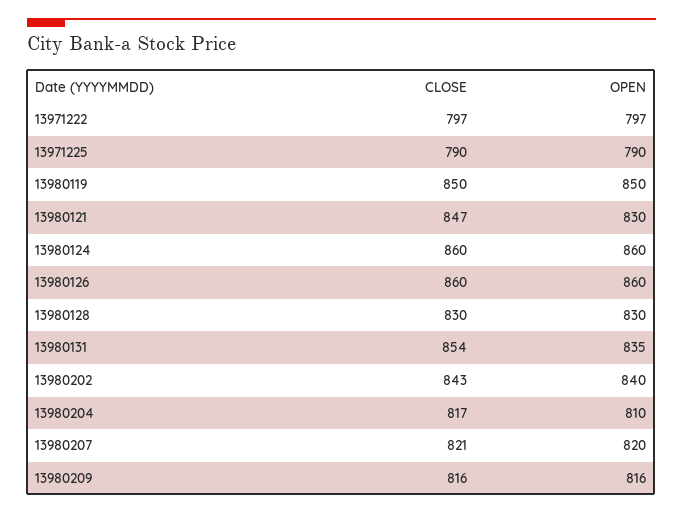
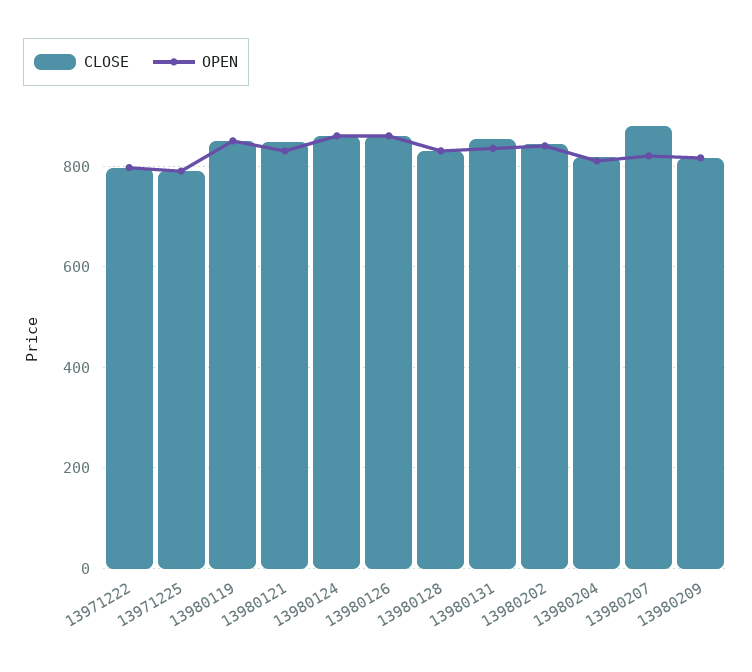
CLOSE, 13980207: 821 -> 880

